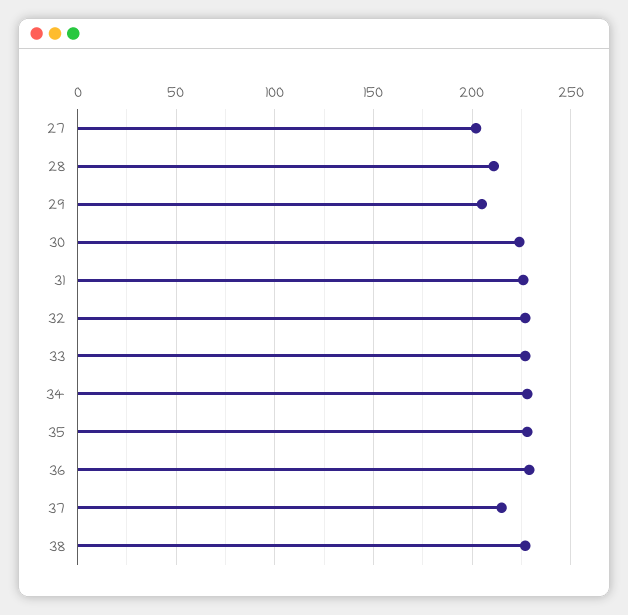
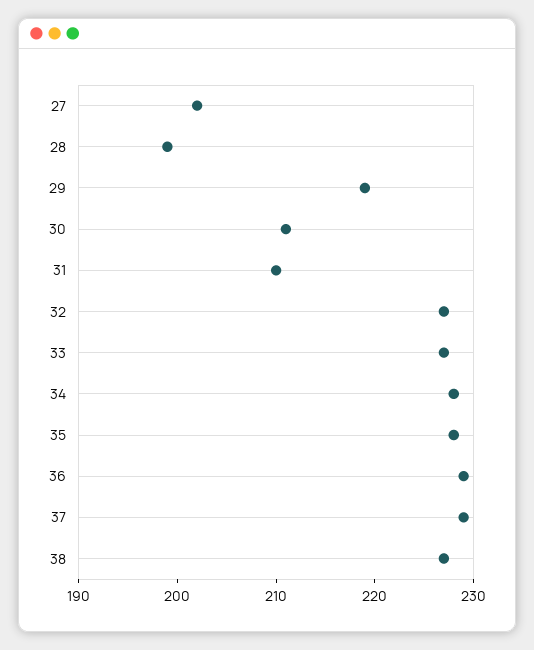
28: 210 -> 199
29: 205 -> 219
30: 225 -> 211
31: 225 -> 210
37: 215 -> 229

